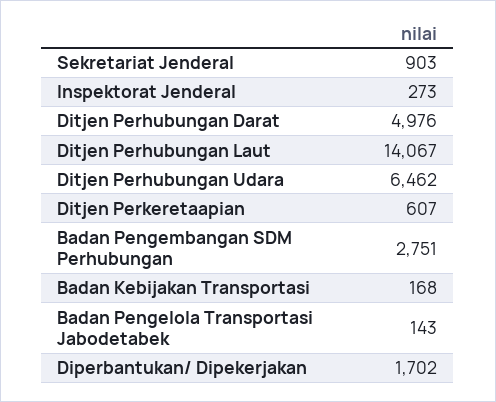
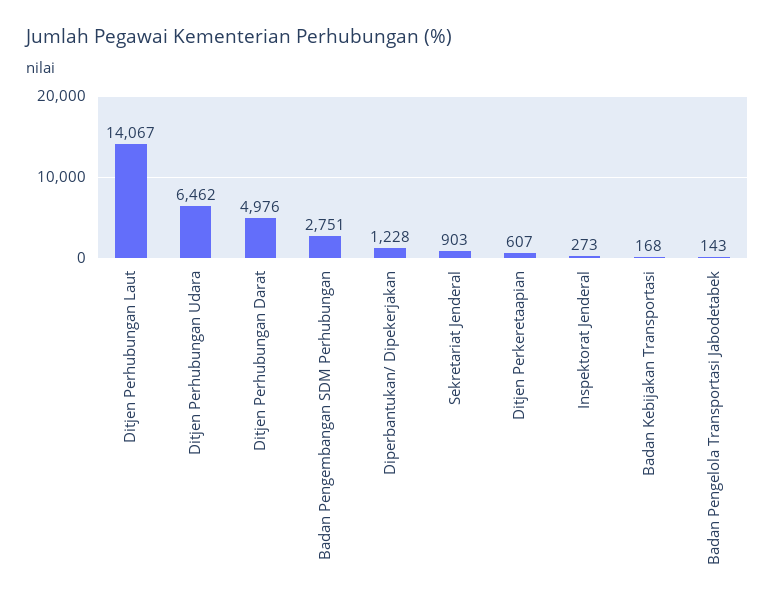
Diperbantukan/ Dipekerjakan: 1702 -> 1228

